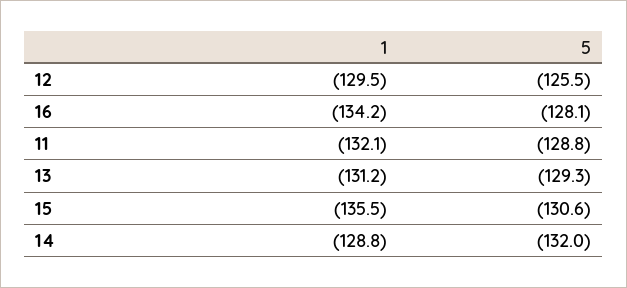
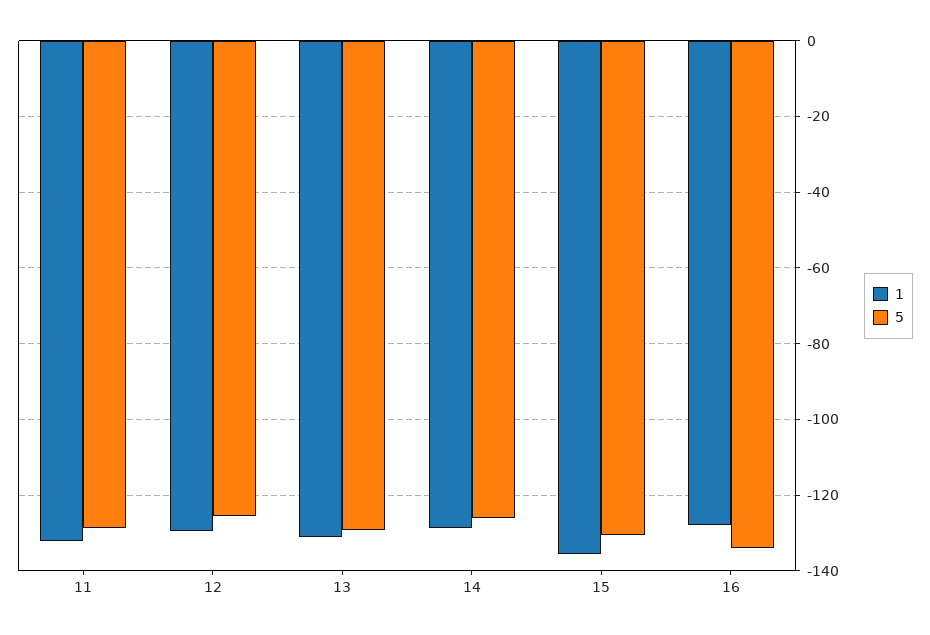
1, 16: -134.2 -> -128
5, 16: -128.1 -> -134
5, 14: -132 -> -126

